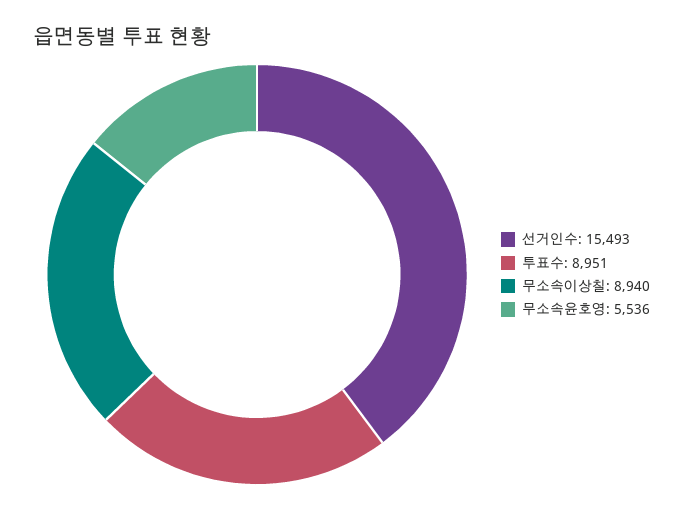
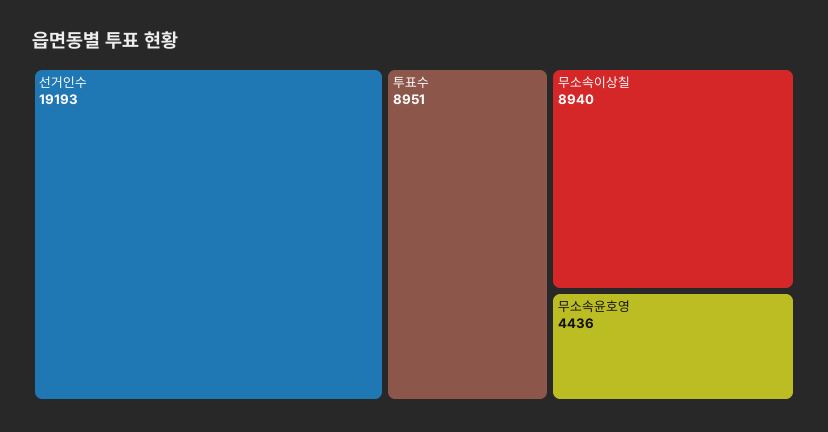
선거인수: 15493 -> 19193
무소속윤호영: 5536 -> 4436

